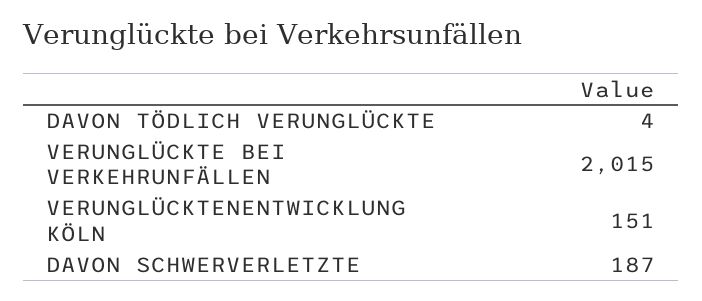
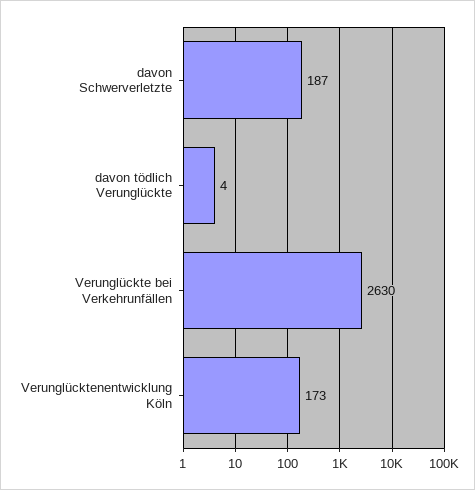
VERUNGLÜCKTE BEI VERKEHRUNFÄLLEN: 2015 -> 2630
VERUNGLÜCKTENENTWICKLUNG KÖLN: 151 -> 173

